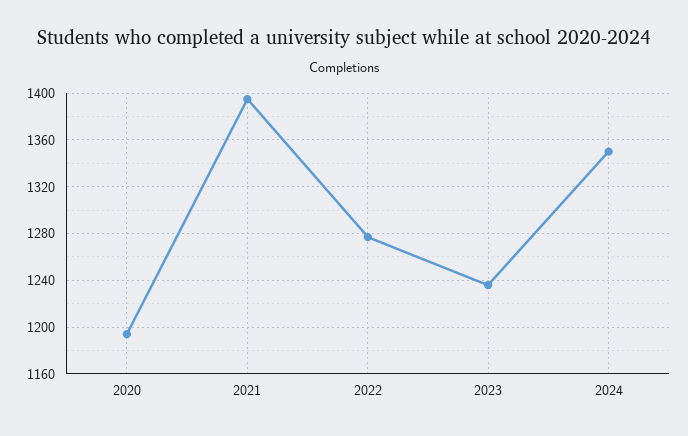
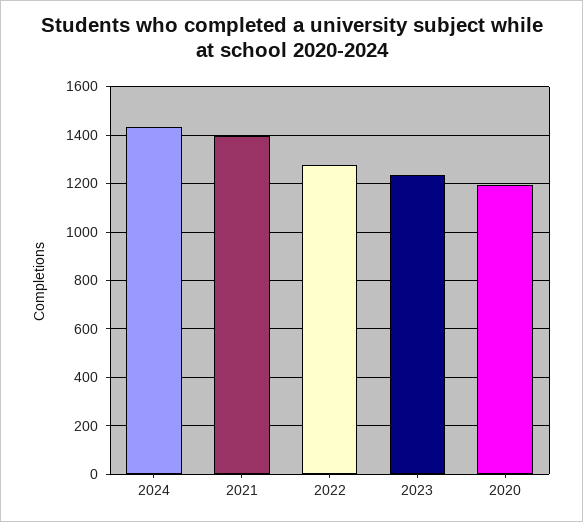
2024: 1350 -> 1425

